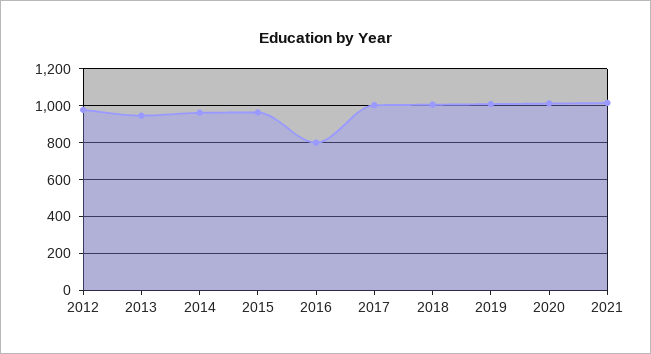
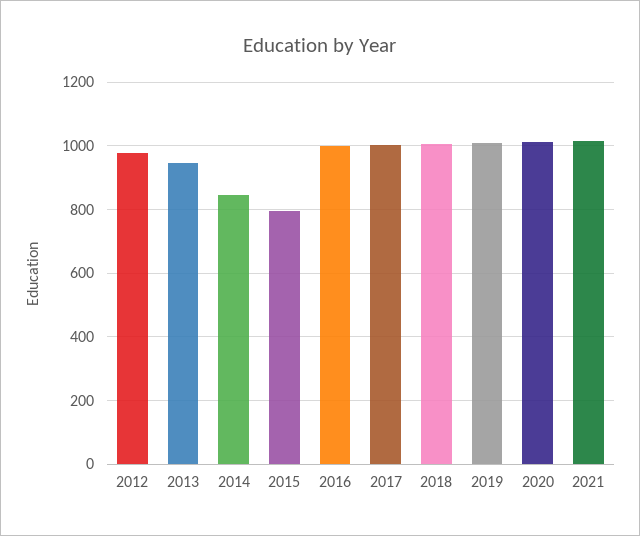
2014: 950 -> 840
2015: 950 -> 800
2016: 800 -> 1000

